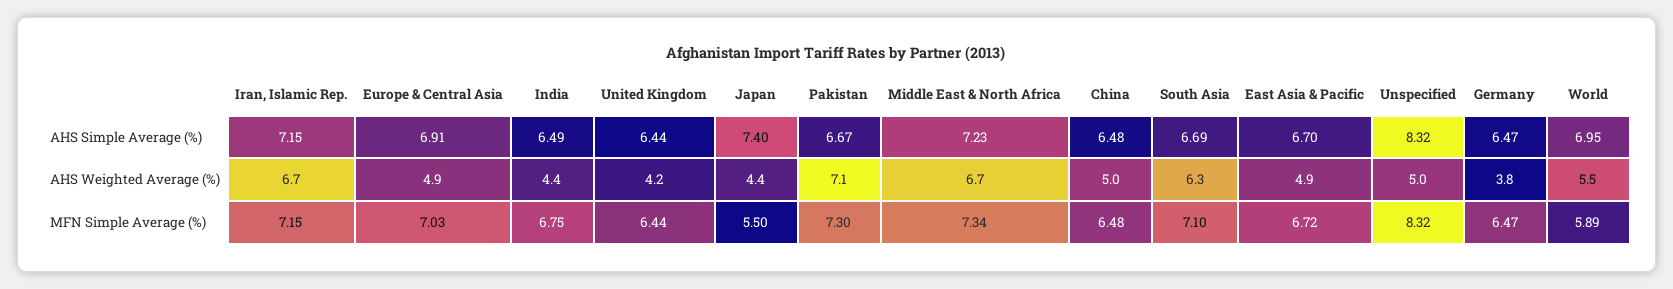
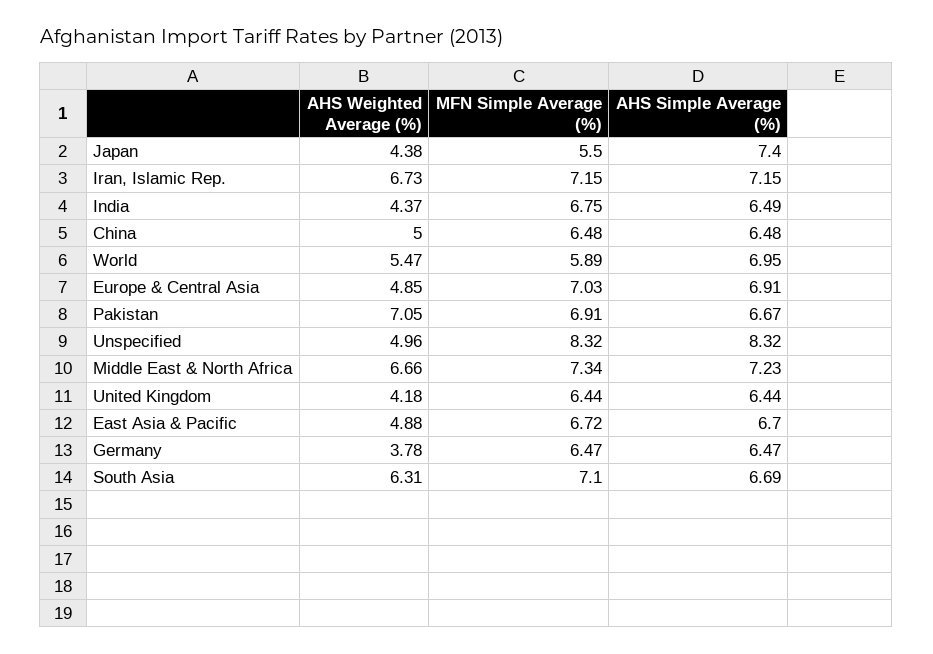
Pakistan, MFN Simple Average (%): 7.3 -> 6.91

